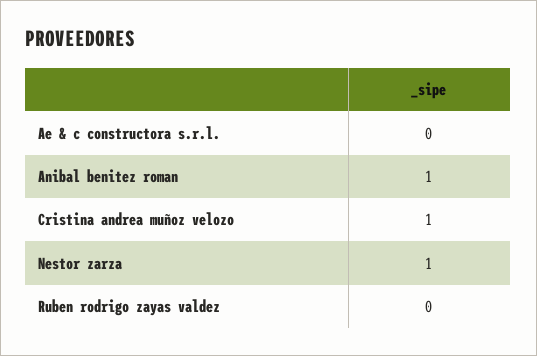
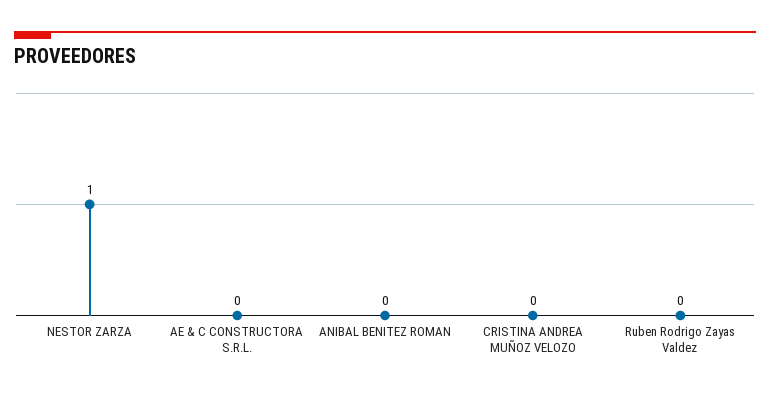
Anibal benitez roman: 1 -> 0
Cristina andrea muñoz velozo: 1 -> 0

